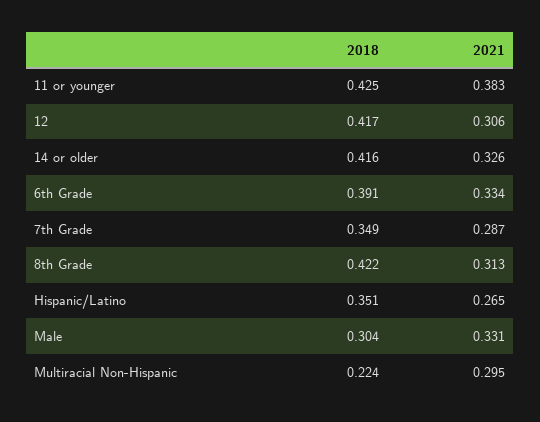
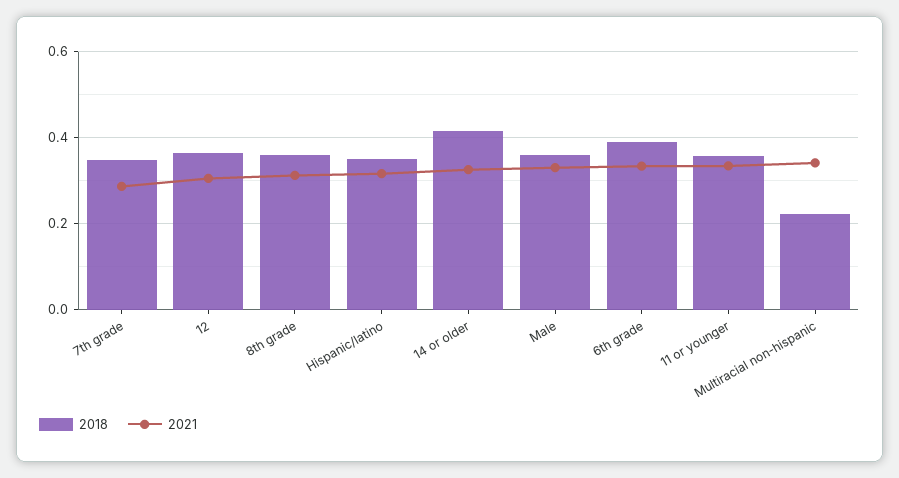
2018, 11 or younger: 0.425 -> 0.36
2021, 11 or younger: 0.383 -> 0.34
2018, 12: 0.417 -> 0.36
2018, 8th Grade: 0.422 -> 0.36
2021, Hispanic/Latino: 0.265 -> 0.32
2018, Male: 0.304 -> 0.36
2021, Multiracial Non-Hispanic: 0.295 -> 0.34

